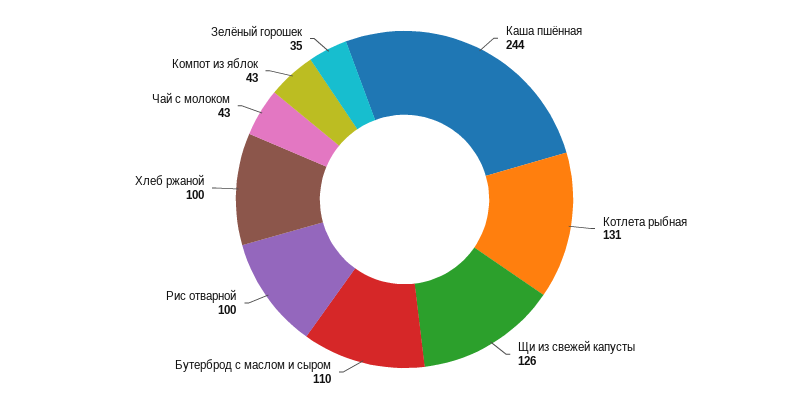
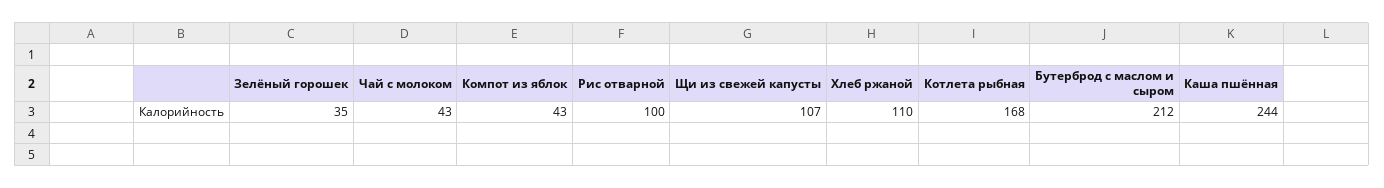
Котлета рыбная: 131 -> 168
Щи из свежей капусты: 126 -> 107
Бутерброд с маслом и сыром: 110 -> 212
Хлеб ржаной: 100 -> 110

